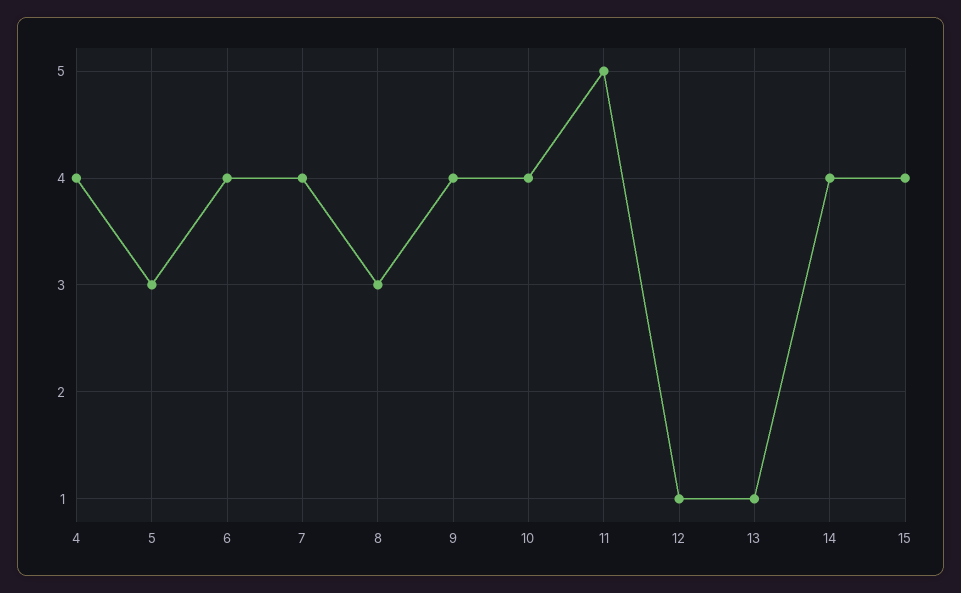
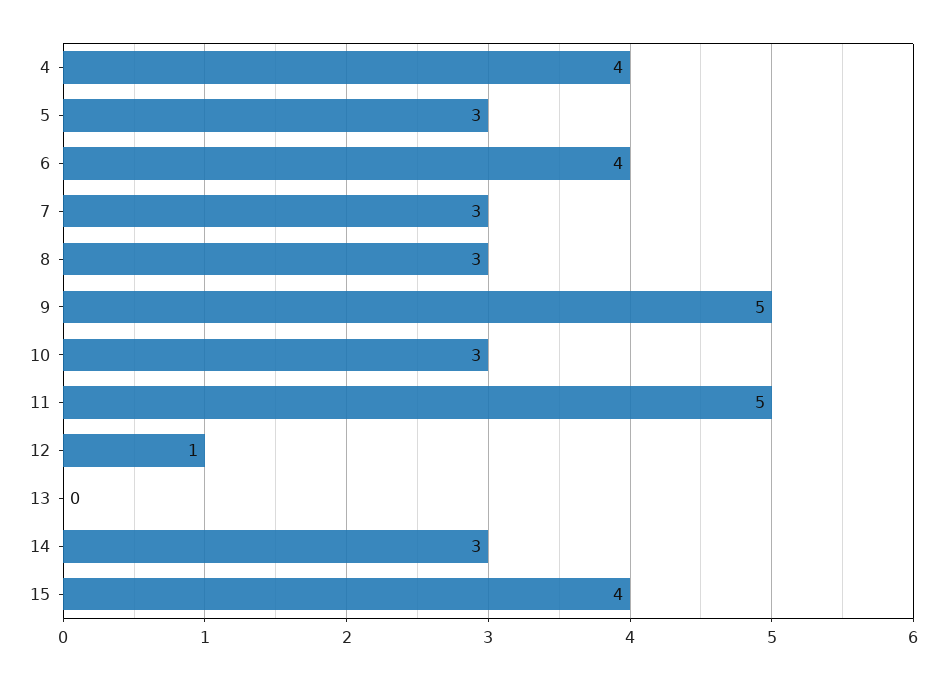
7: 4 -> 3
9: 4 -> 5
10: 4 -> 3
13: 1 -> 0
14: 4 -> 3

